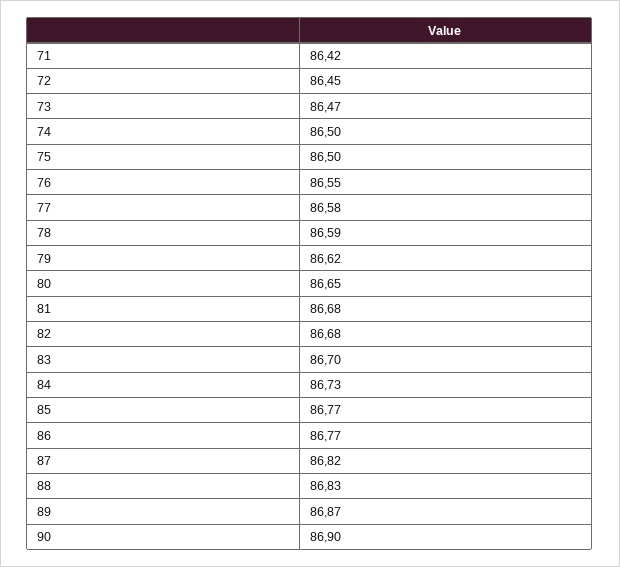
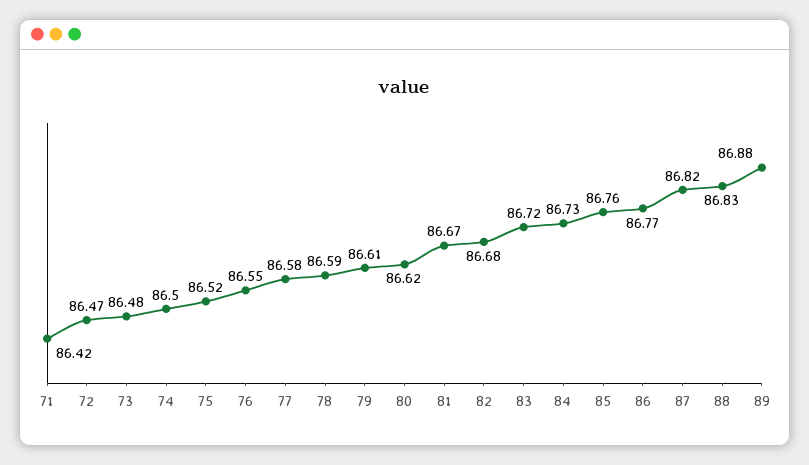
72: 86.45 -> 86.47
73: 86.47 -> 86.48
75: 86.5 -> 86.52
79: 86.62 -> 86.61
80: 86.65 -> 86.62
81: 86.68 -> 86.67
83: 86.7 -> 86.72
85: 86.77 -> 86.76
89: 86.87 -> 86.88
90: 86.9 -> none

